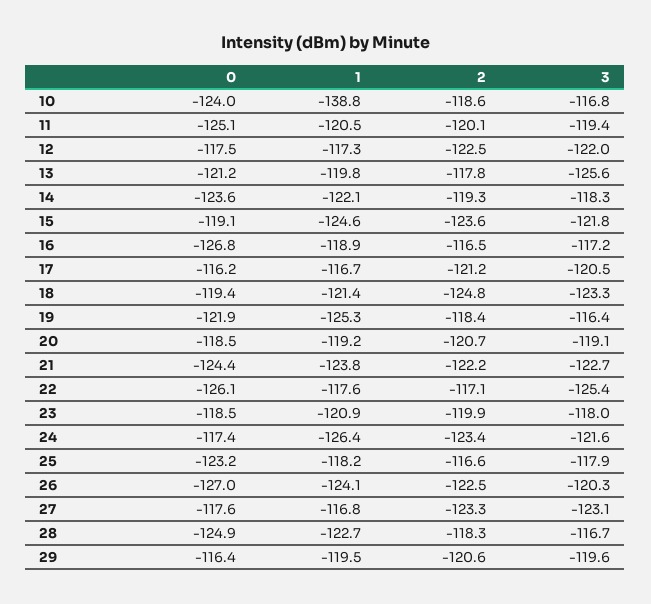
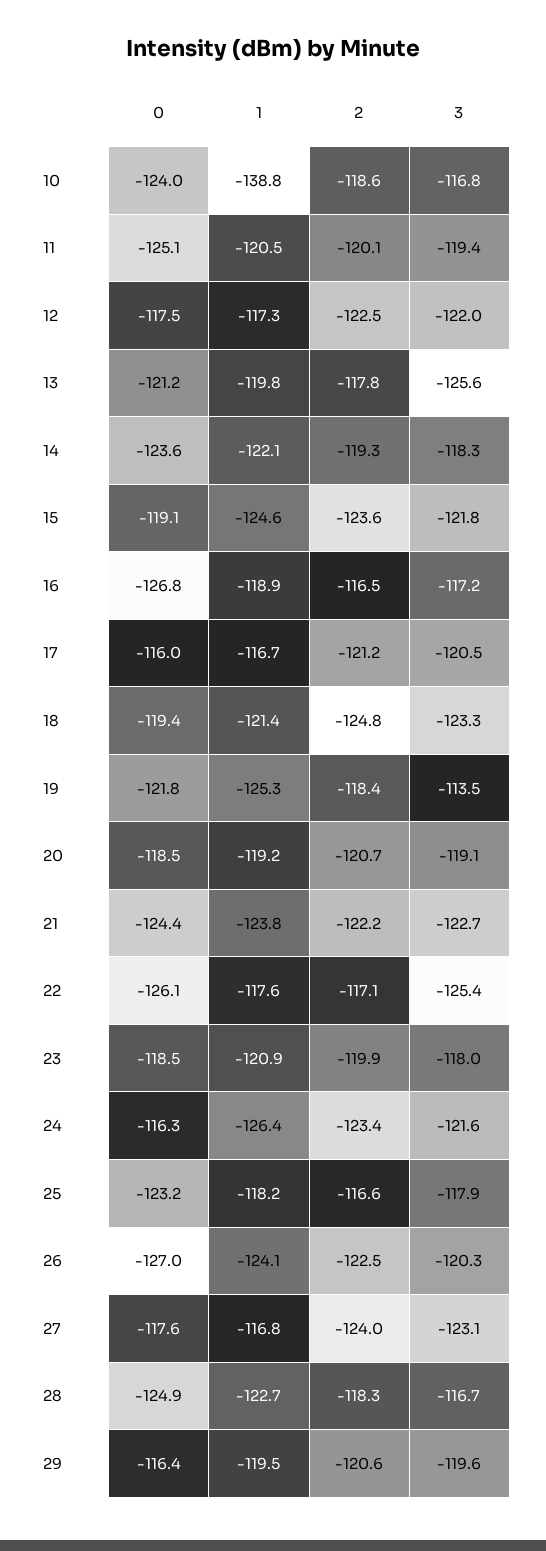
0, 17: -116.2 -> -116
0, 19: -121.9 -> -121.8
3, 19: -116.4 -> -113.5
0, 24: -117.4 -> -116.3
2, 27: -123.3 -> -124

